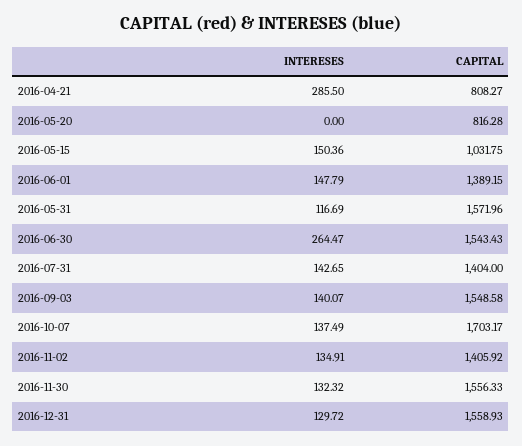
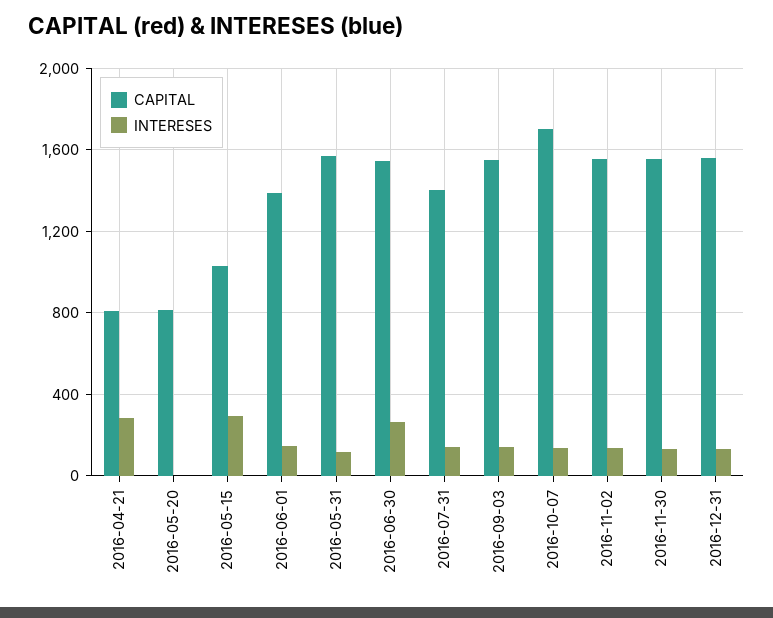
INTERESES, 2016-05-15: 150.36 -> 300
CAPITAL, 2016-11-02: 1405.92 -> 1550

